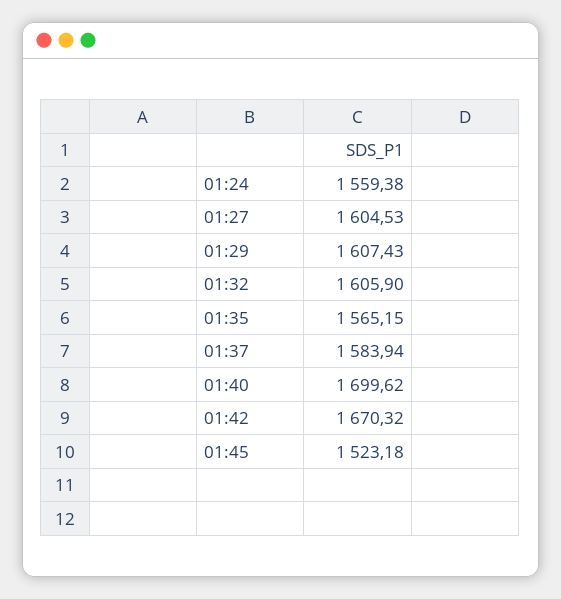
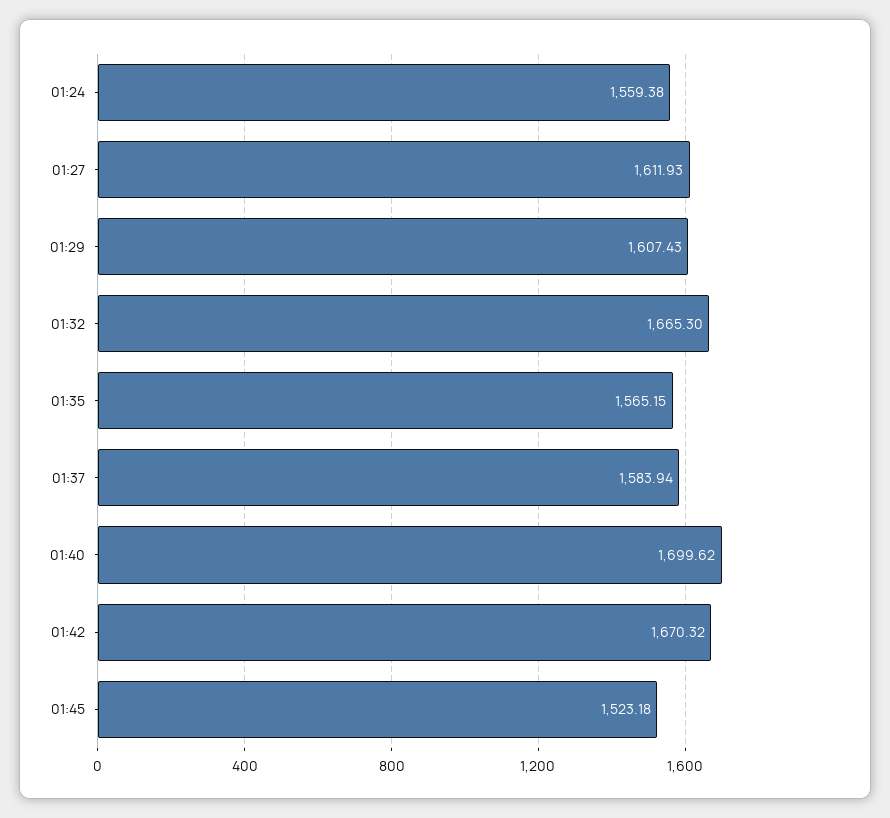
01:27: 1604.53 -> 1611.93
01:32: 1605.9 -> 1665.3

